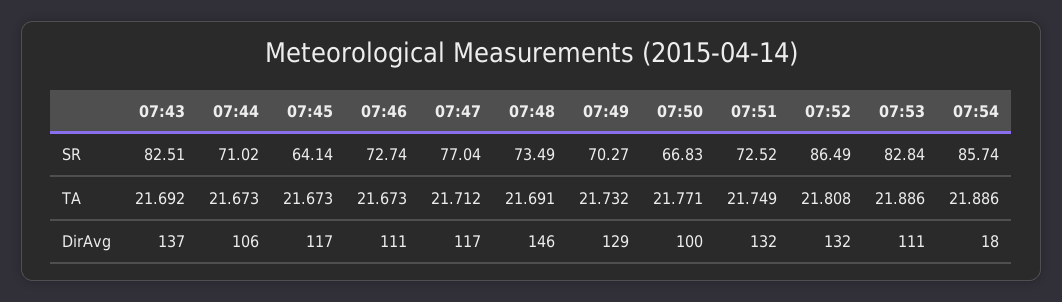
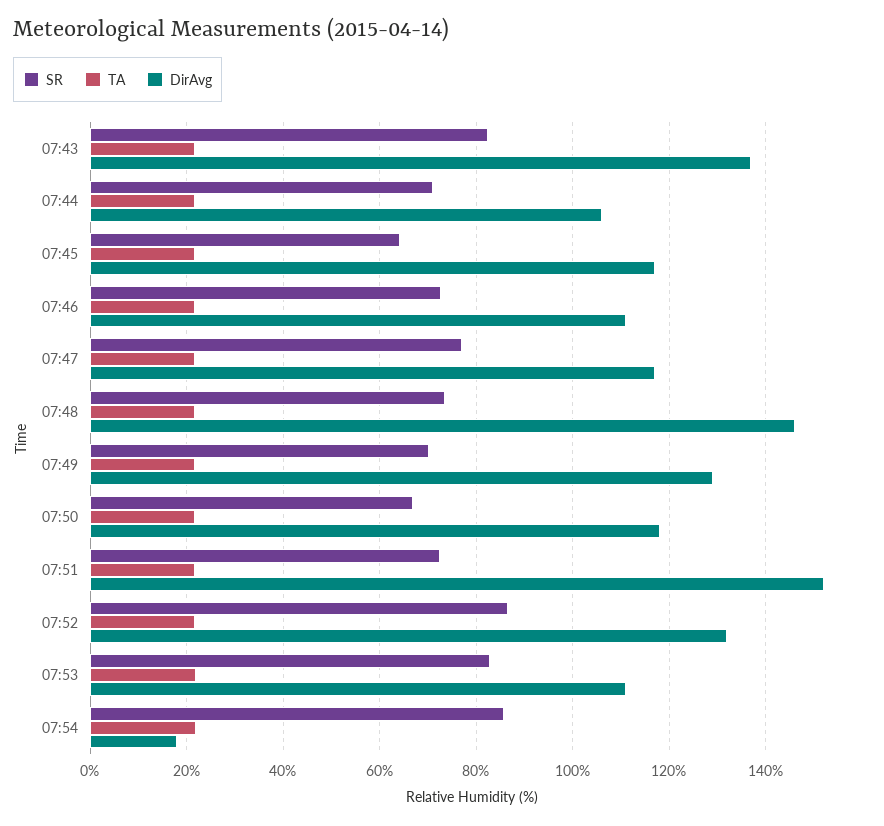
DirAvg, 07:50: 100 -> 118
DirAvg, 07:51: 132 -> 152

